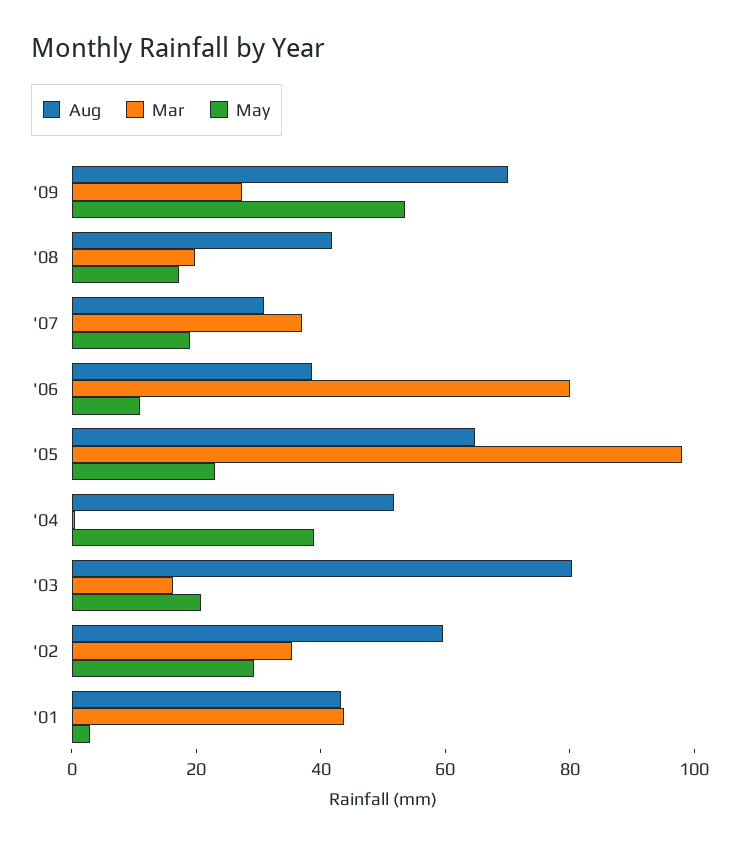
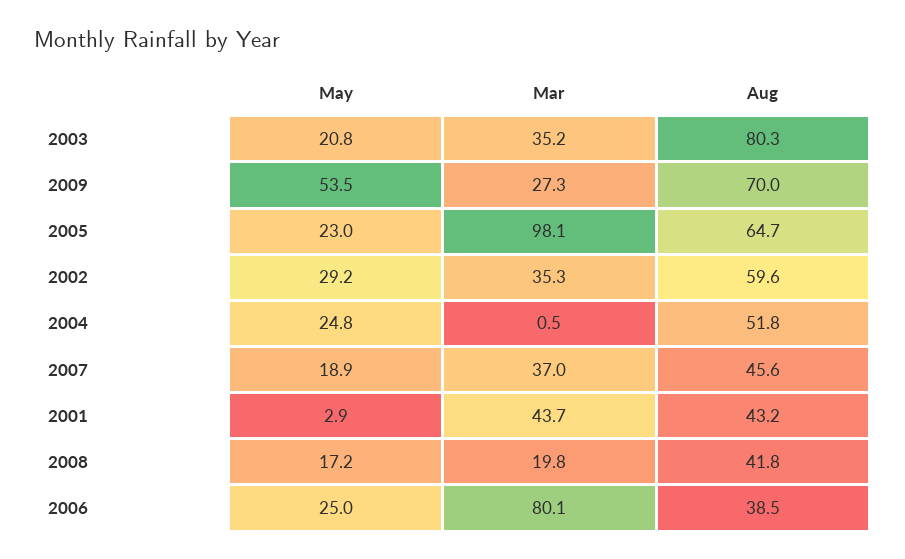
Aug, '07: 30 -> 45.6
May, '06: 10 -> 25
May, '04: 40 -> 24.8
Mar, '03: 15 -> 35.2

